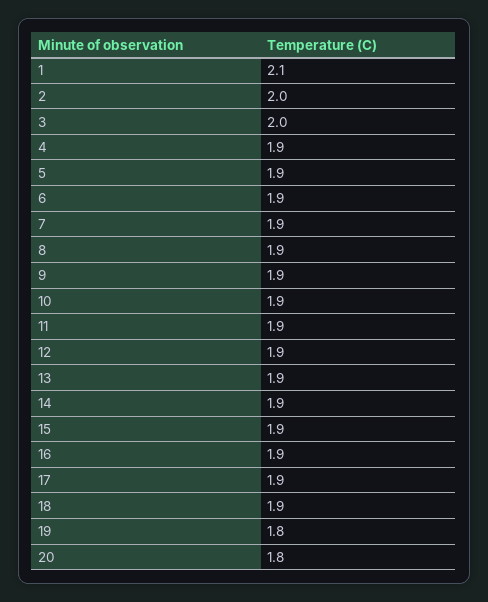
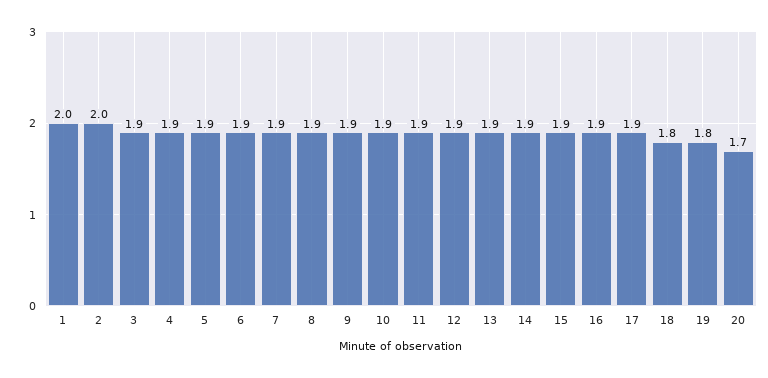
1: 2.1 -> 2
3: 2 -> 1.9
18: 1.9 -> 1.8
20: 1.8 -> 1.7

